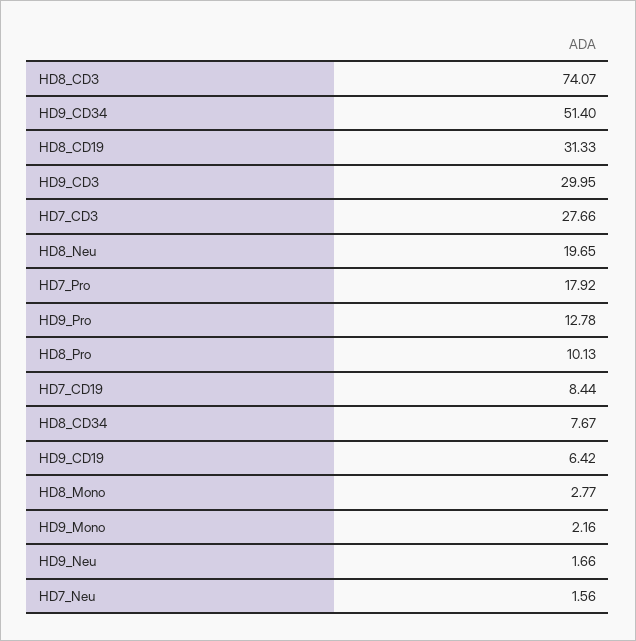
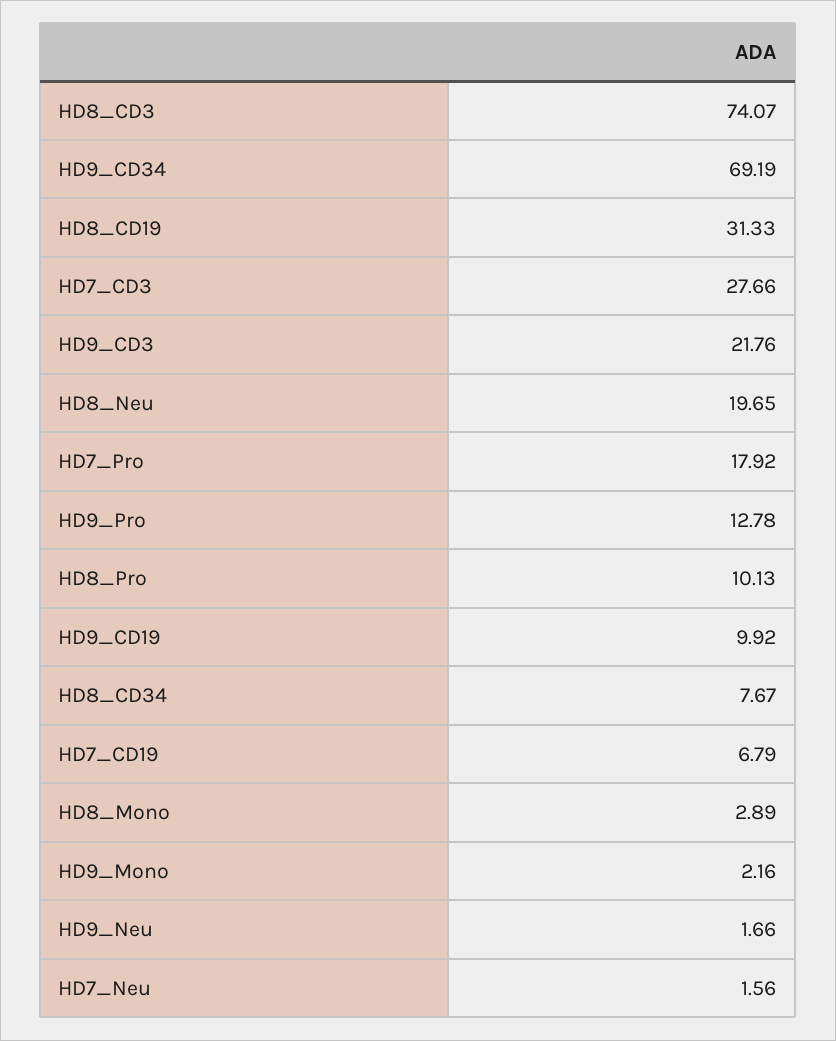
HD9_CD34: 51.4 -> 69.19
HD9_CD3: 29.95 -> 21.76
HD7_CD19: 8.44 -> 6.79
HD9_CD19: 6.42 -> 9.92
HD8_Mono: 2.77 -> 2.89

